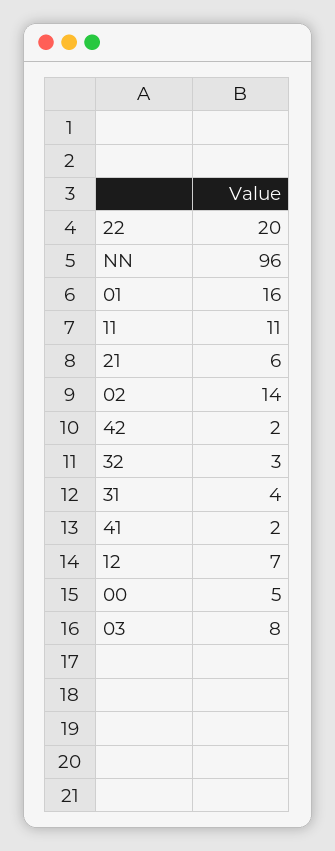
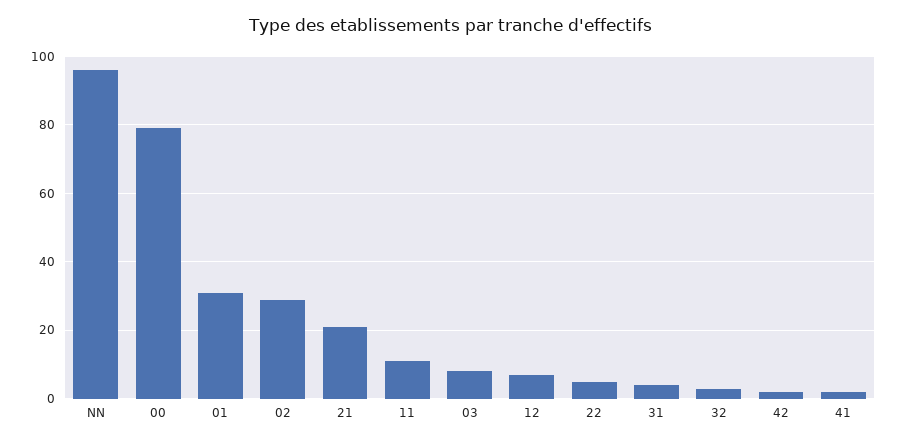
22: 20 -> 5
01: 16 -> 30
21: 6 -> 20
02: 14 -> 30
00: 5 -> 80

